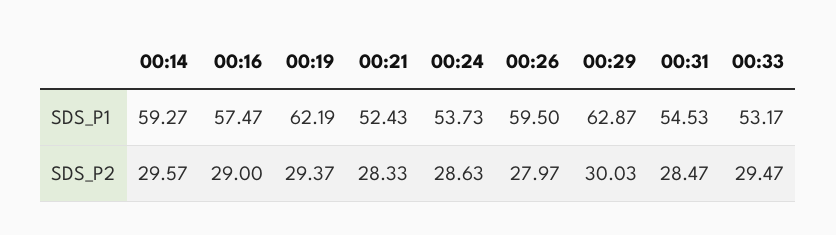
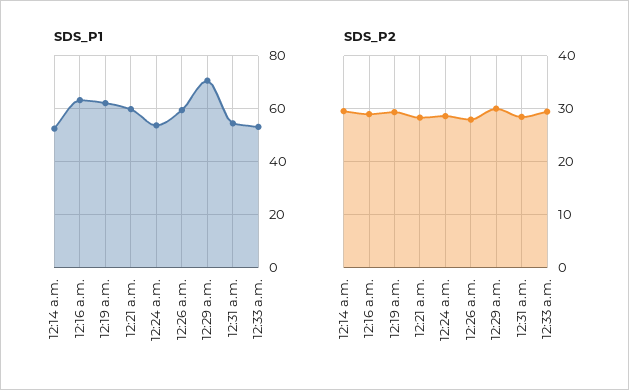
SDS_P1, 00:14: 59.27 -> 52.5
SDS_P1, 00:16: 57.47 -> 62.5
SDS_P1, 00:21: 52.43 -> 60
SDS_P1, 00:29: 62.87 -> 70

